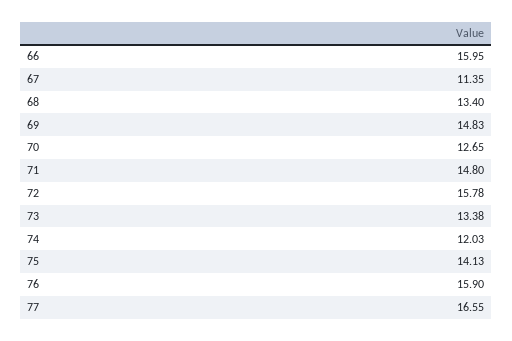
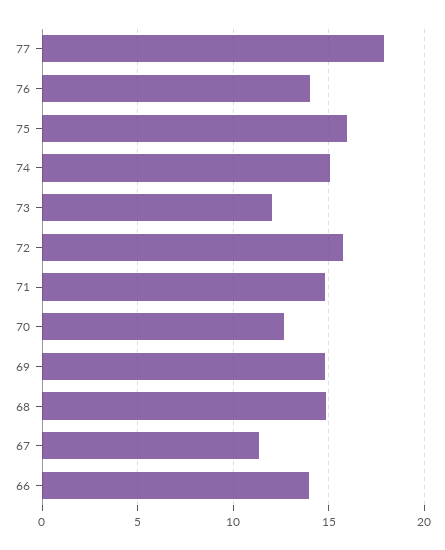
66: 15.95 -> 14
68: 13.4 -> 15
73: 13.38 -> 12
74: 12.03 -> 15
75: 14.13 -> 16
76: 15.9 -> 14
77: 16.55 -> 18

